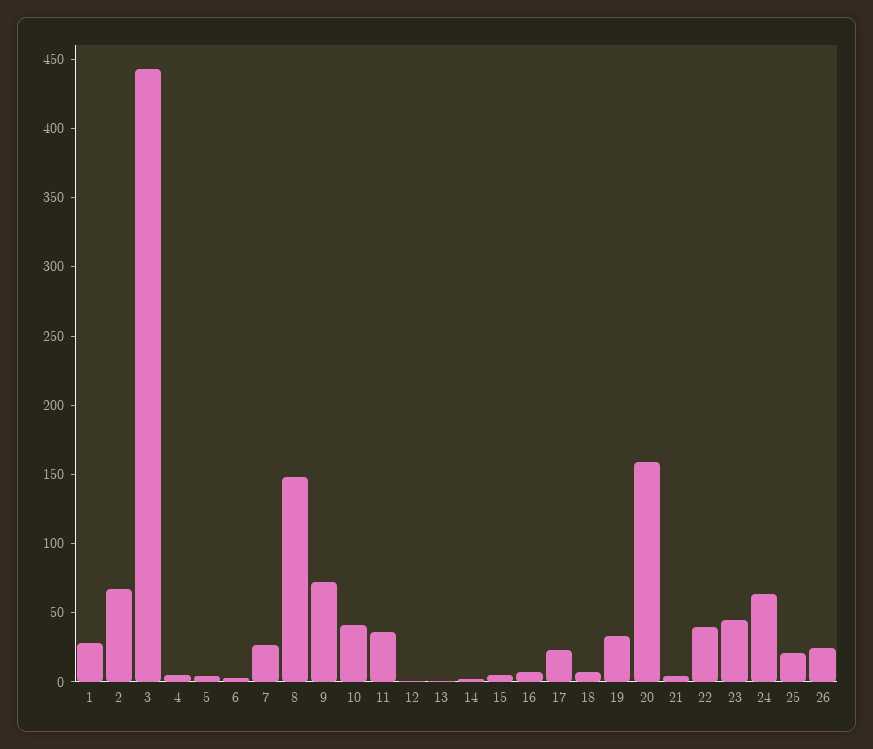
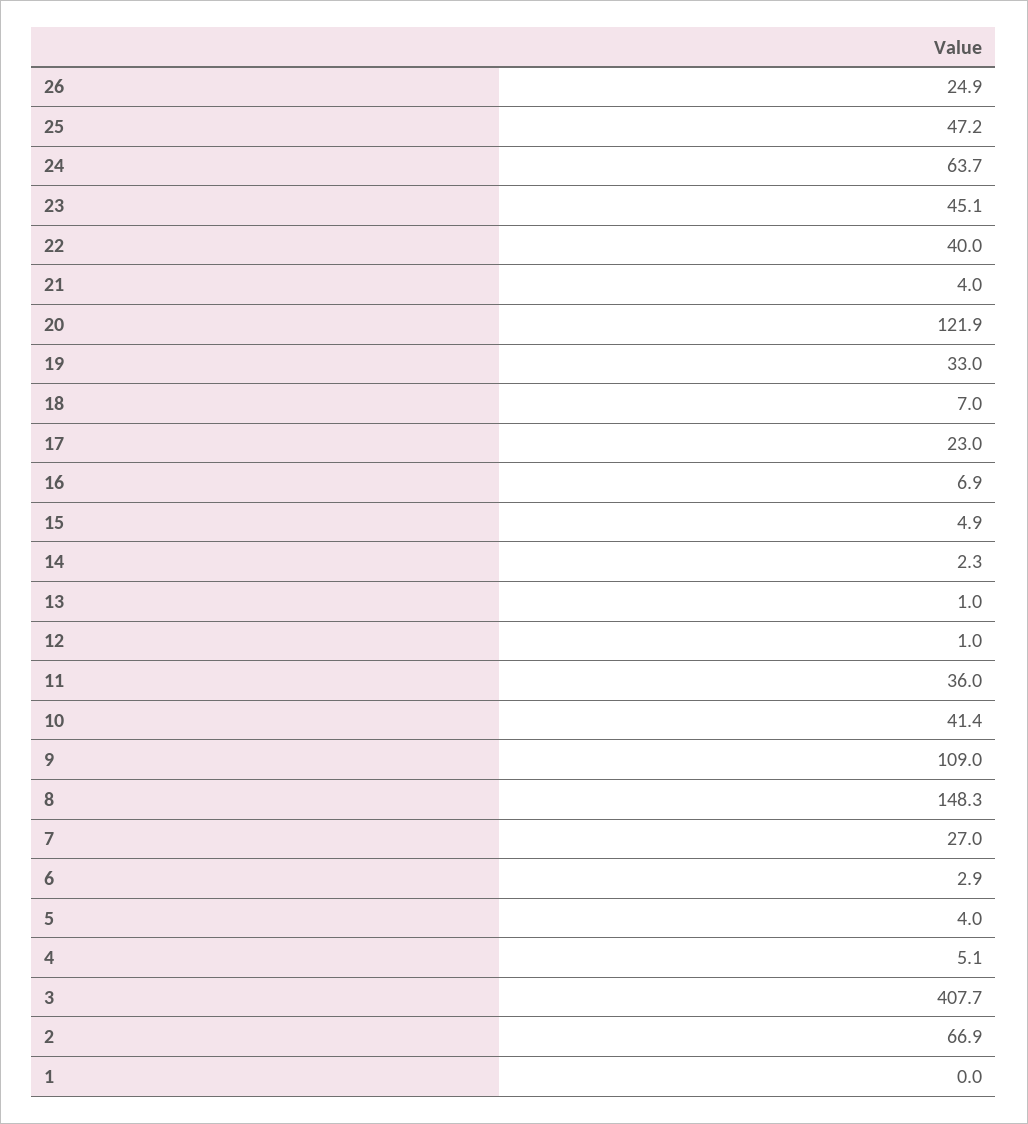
1: 30 -> 0
3: 440 -> 407.7
9: 70 -> 109
20: 160 -> 121.9
25: 20 -> 47.2

